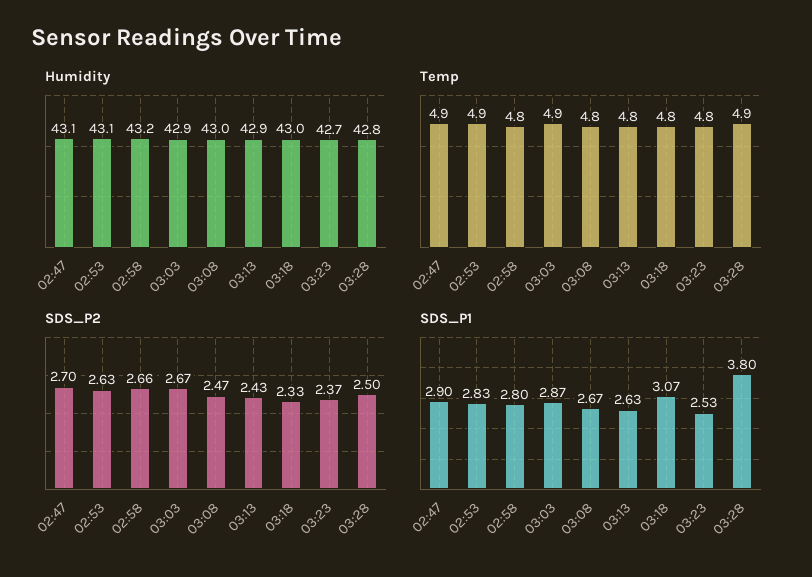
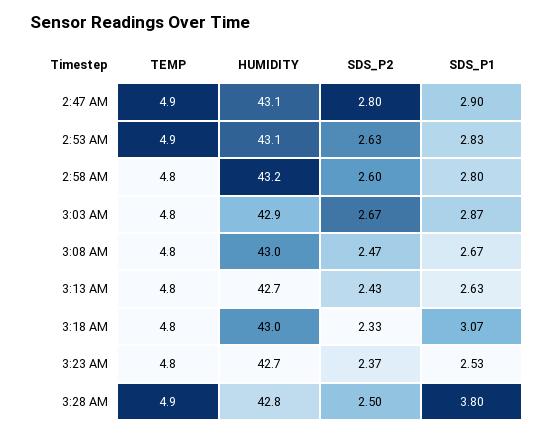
Humidity, 03:13: 42.9 -> 42.7
Temp, 03:03: 4.9 -> 4.8
SDS_P2, 02:47: 2.7 -> 2.8
SDS_P2, 02:58: 2.66 -> 2.6

